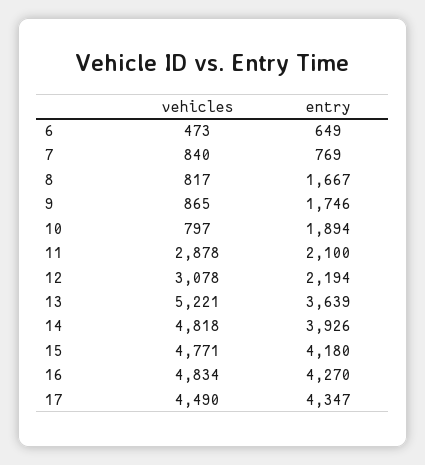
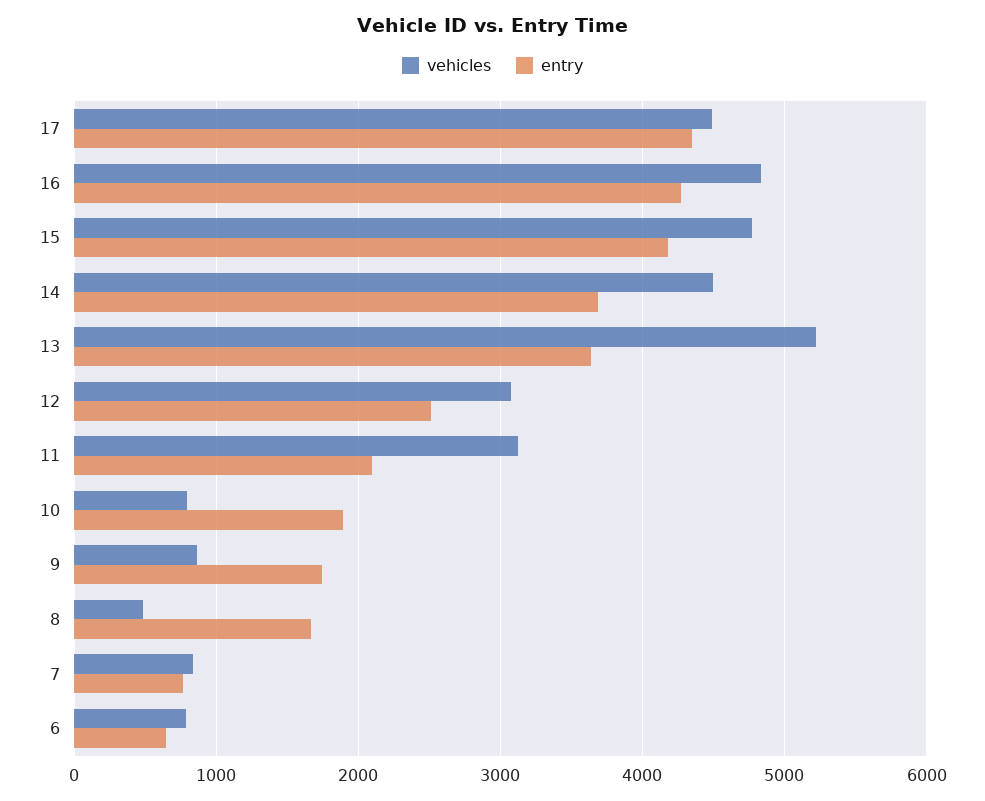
vehicles, 6: 473 -> 800
vehicles, 8: 817 -> 500
vehicles, 11: 2878 -> 3100
entry, 12: 2194 -> 2500
vehicles, 14: 4818 -> 4500
entry, 14: 3926 -> 3700

